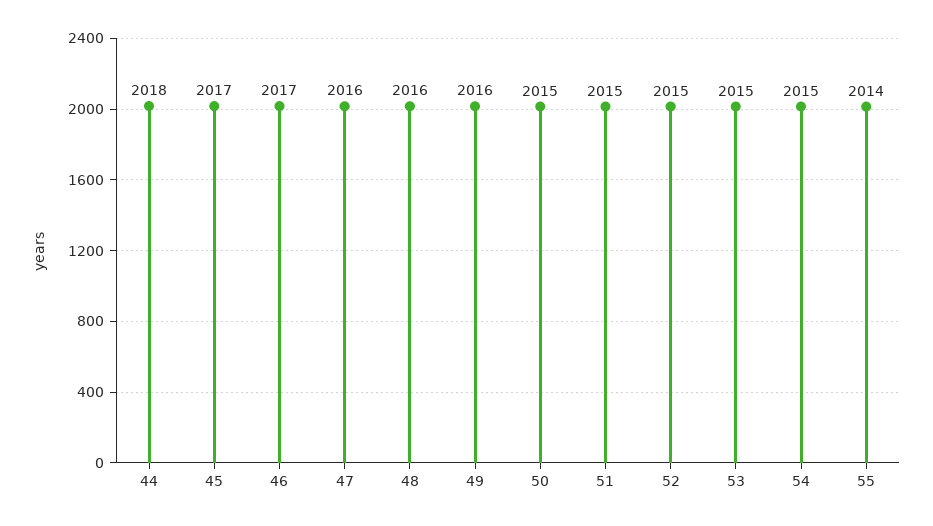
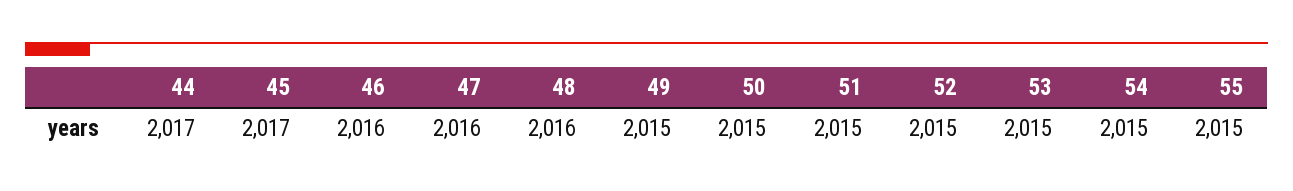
44: 2018 -> 2017
46: 2017 -> 2016
49: 2016 -> 2015
55: 2014 -> 2015

